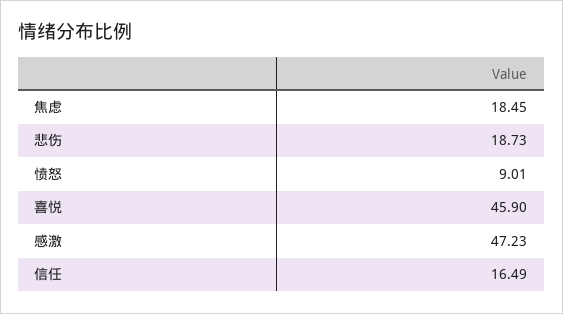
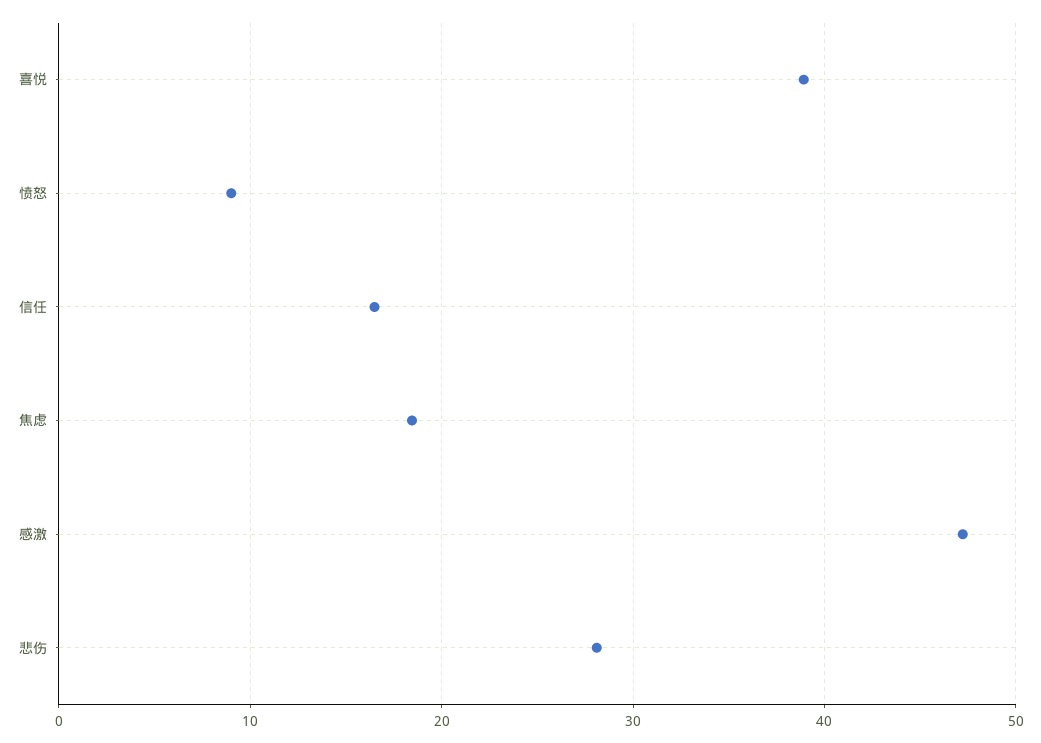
悲伤: 18.73 -> 28
喜悦: 45.9 -> 39

